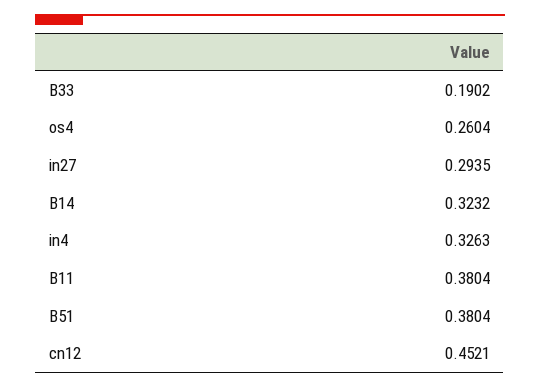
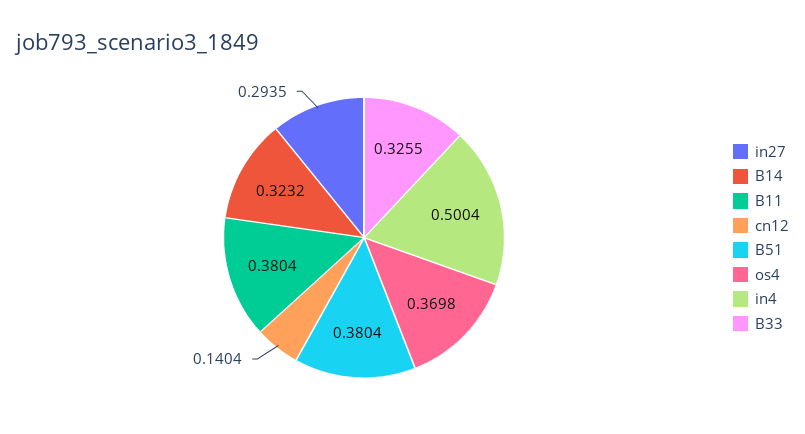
B33: 0.1902 -> 0.3255
os4: 0.2604 -> 0.3698
in4: 0.3263 -> 0.5004
cn12: 0.4521 -> 0.1404

